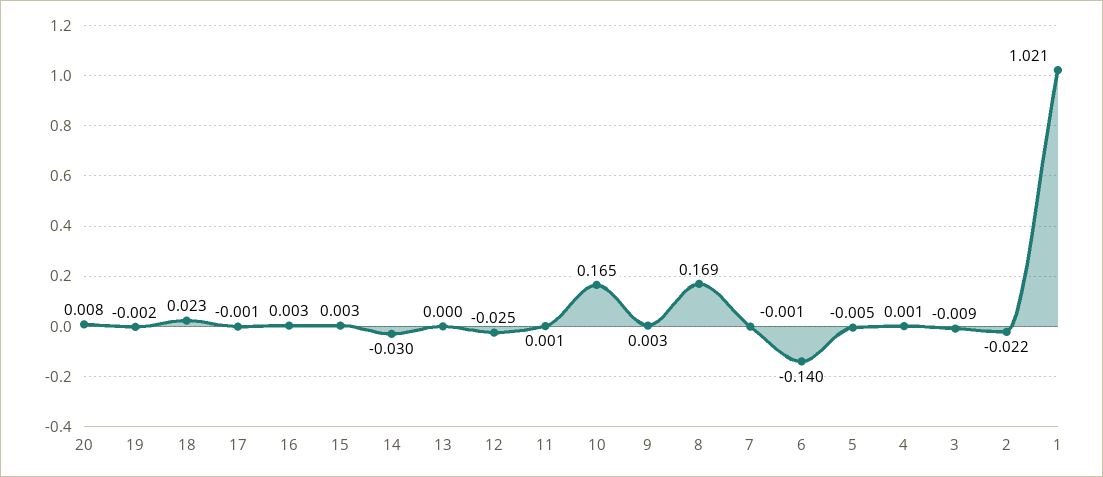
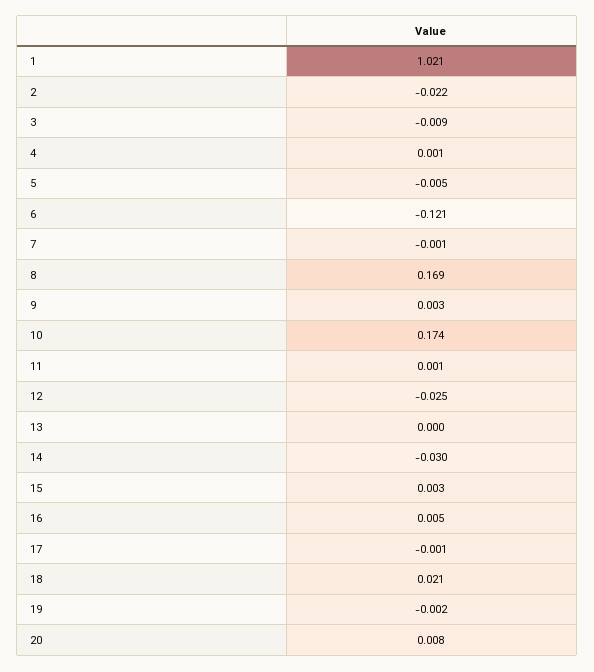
18: 0.023 -> 0.021
16: 0.003 -> 0.005
10: 0.165 -> 0.174
6: -0.14 -> -0.121

